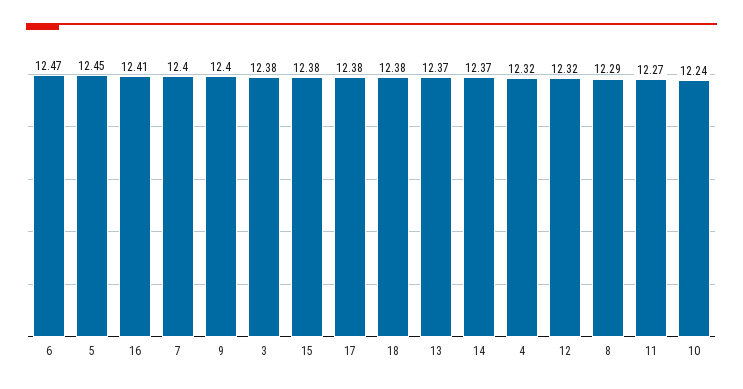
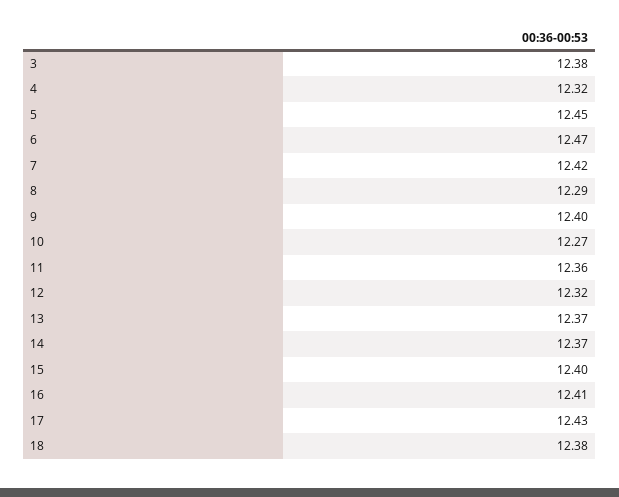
7: 12.4 -> 12.42
15: 12.38 -> 12.4
17: 12.38 -> 12.43
11: 12.27 -> 12.36
10: 12.24 -> 12.27

